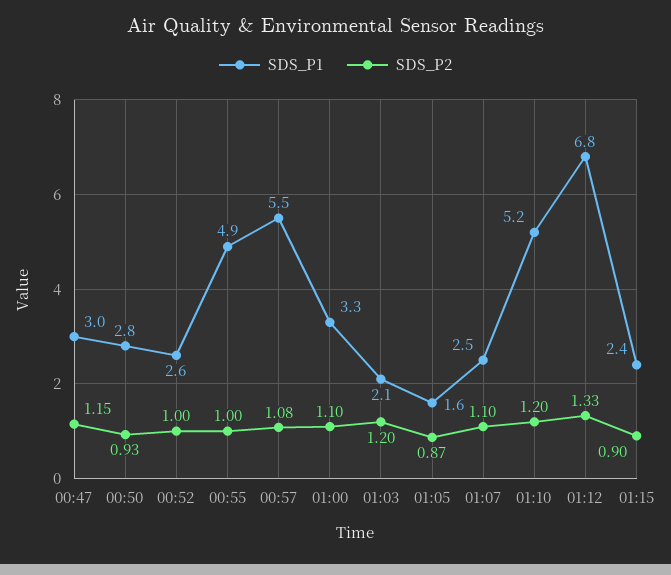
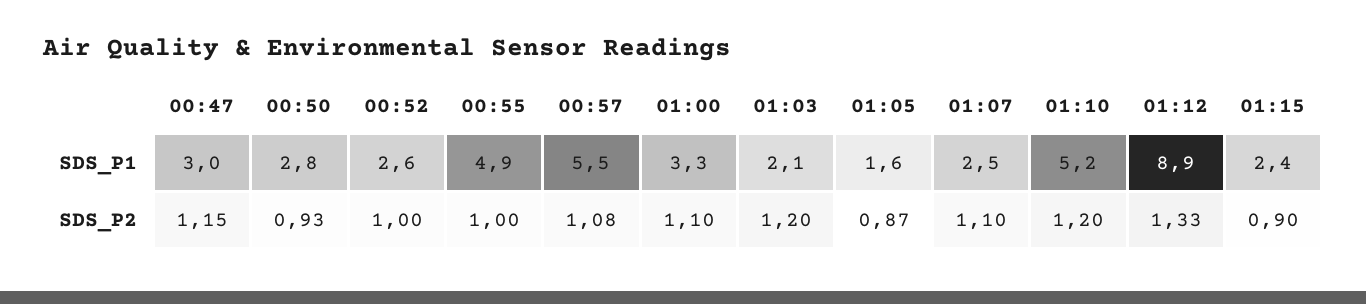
SDS_P1, 01:12: 6.8 -> 8.9

